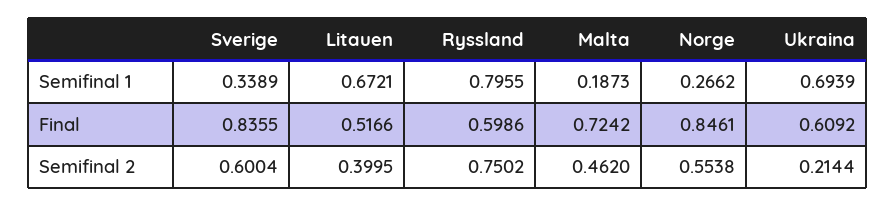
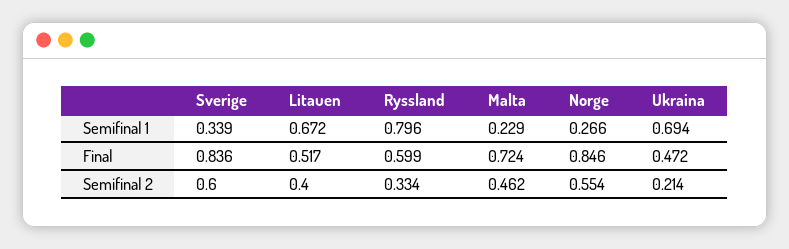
Malta, Semifinal 1: 0.1873 -> 0.229
Ukraina, Final: 0.6092 -> 0.472
Ryssland, Semifinal 2: 0.7502 -> 0.334

